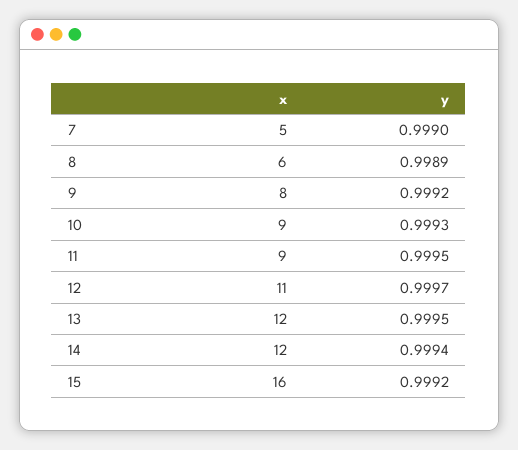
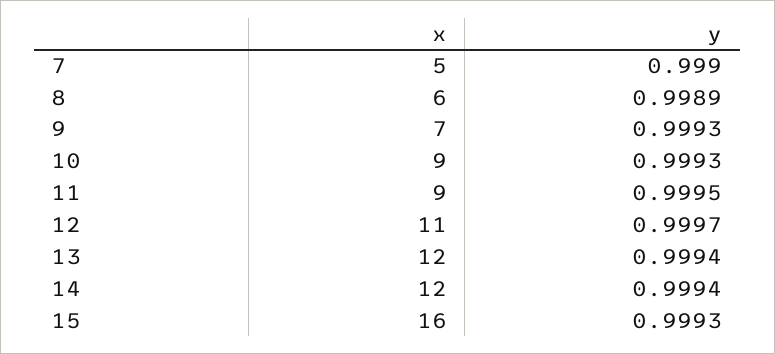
x, 9: 8 -> 7
y, 9: 0.9992 -> 0.9993
y, 13: 0.9995 -> 0.9994
y, 15: 0.9992 -> 0.9993

